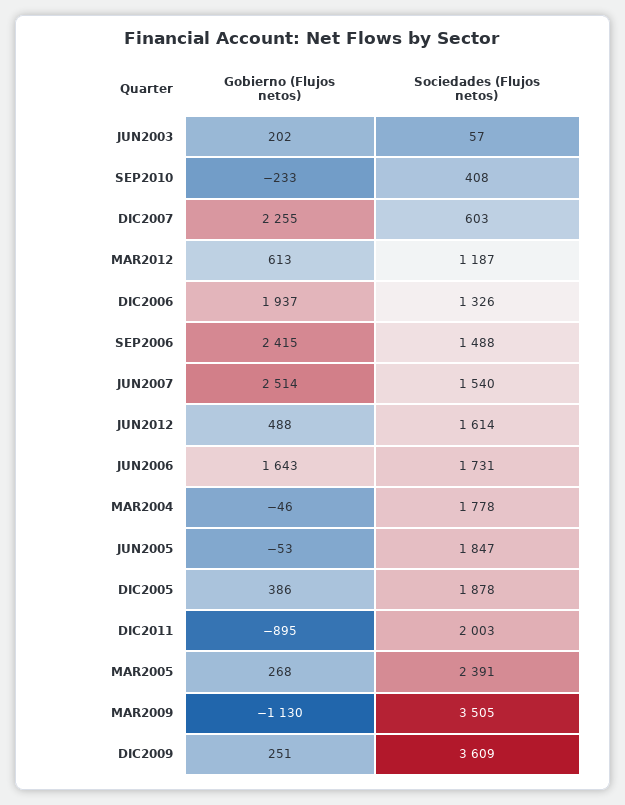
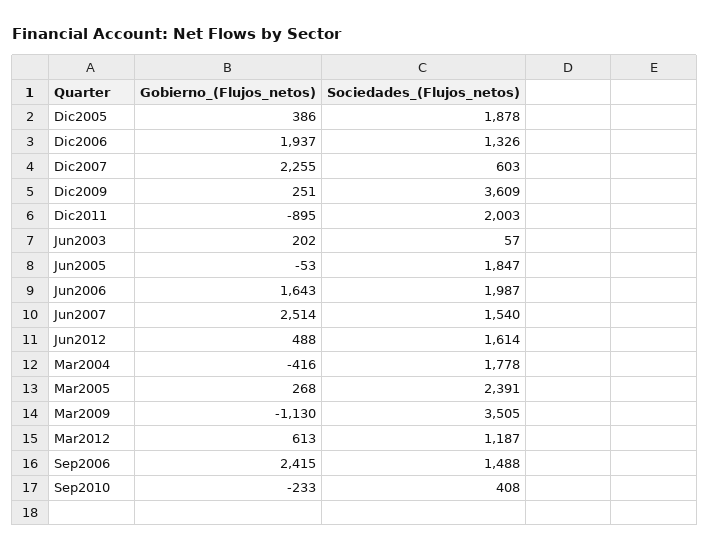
Sociedades (Flujos netos), JUN2006: 1731 -> 1987
Gobierno (Flujos netos), MAR2004: -46 -> -416

